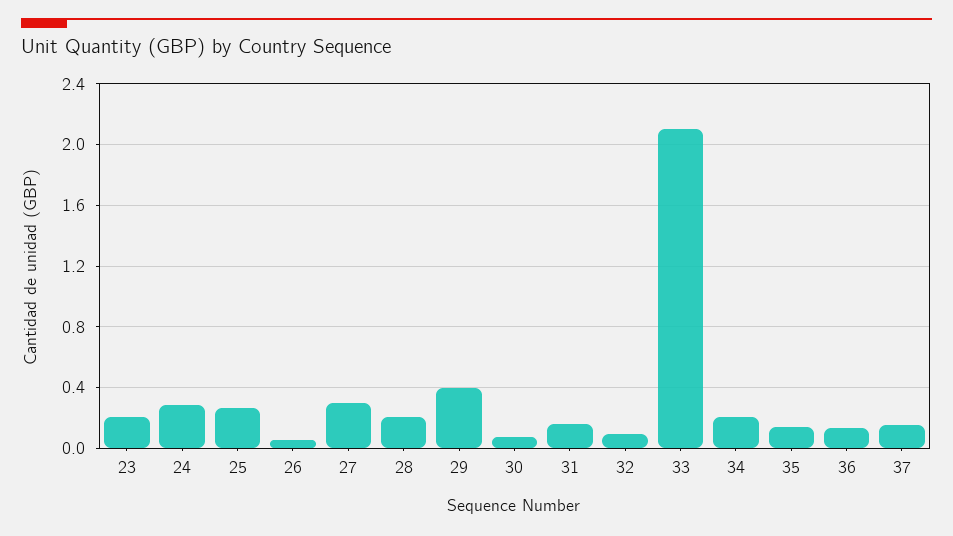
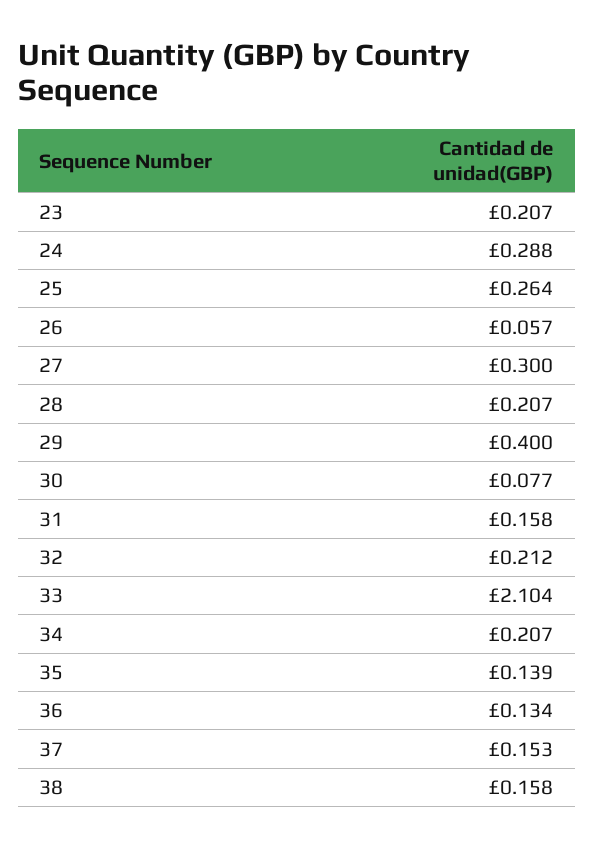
32: 0.1 -> 0.212
38: none -> 0.158

